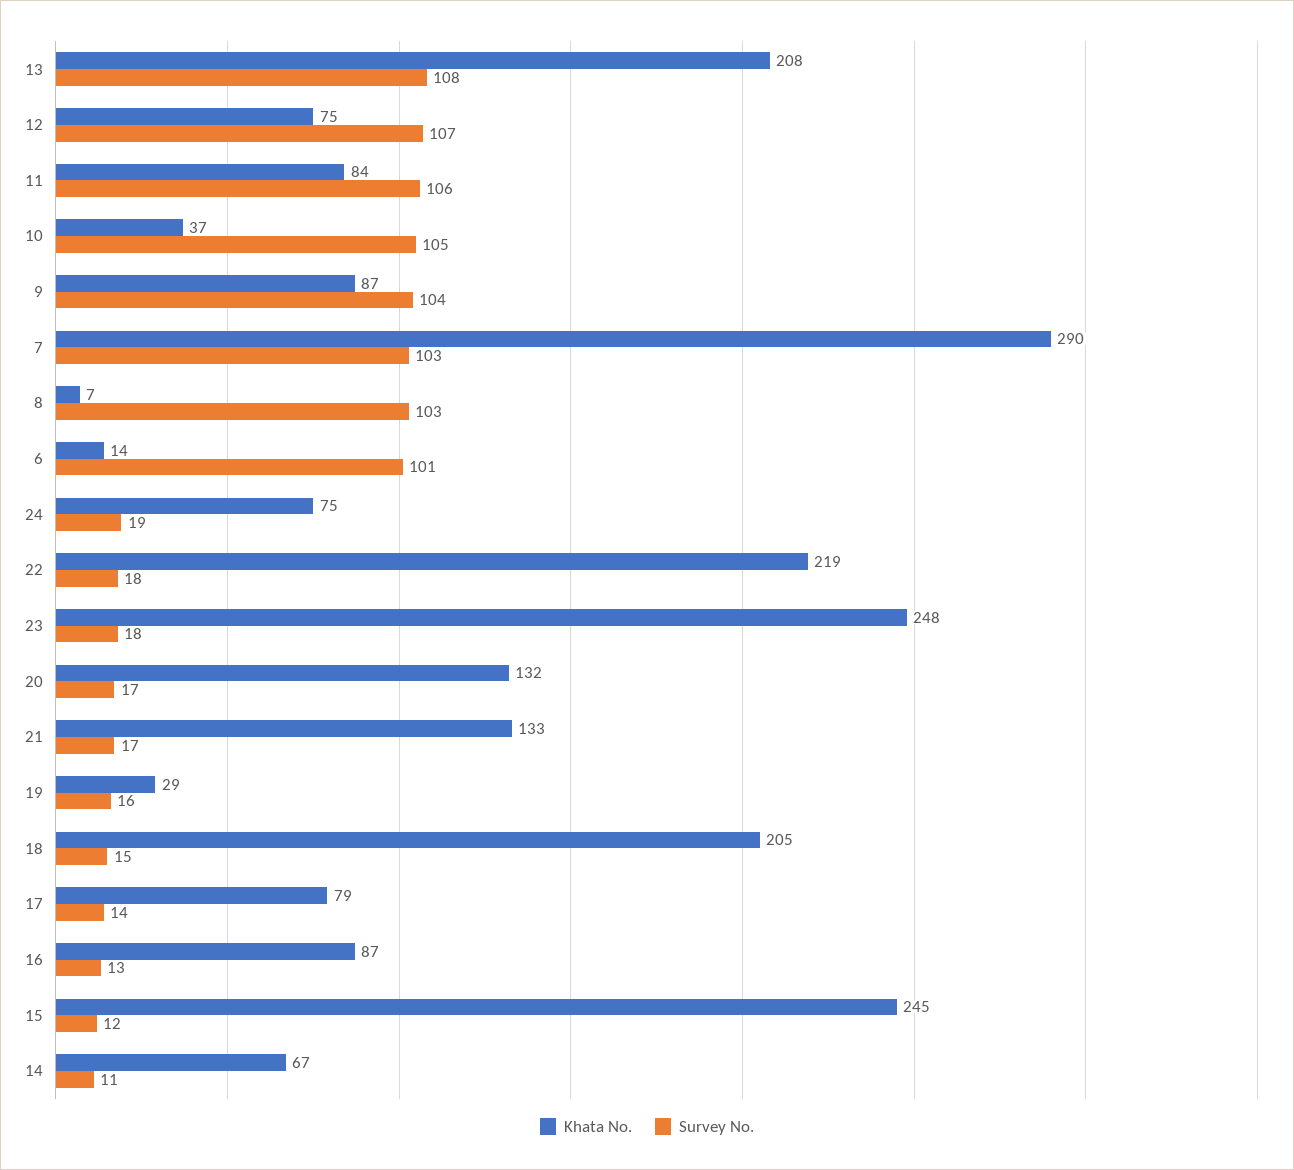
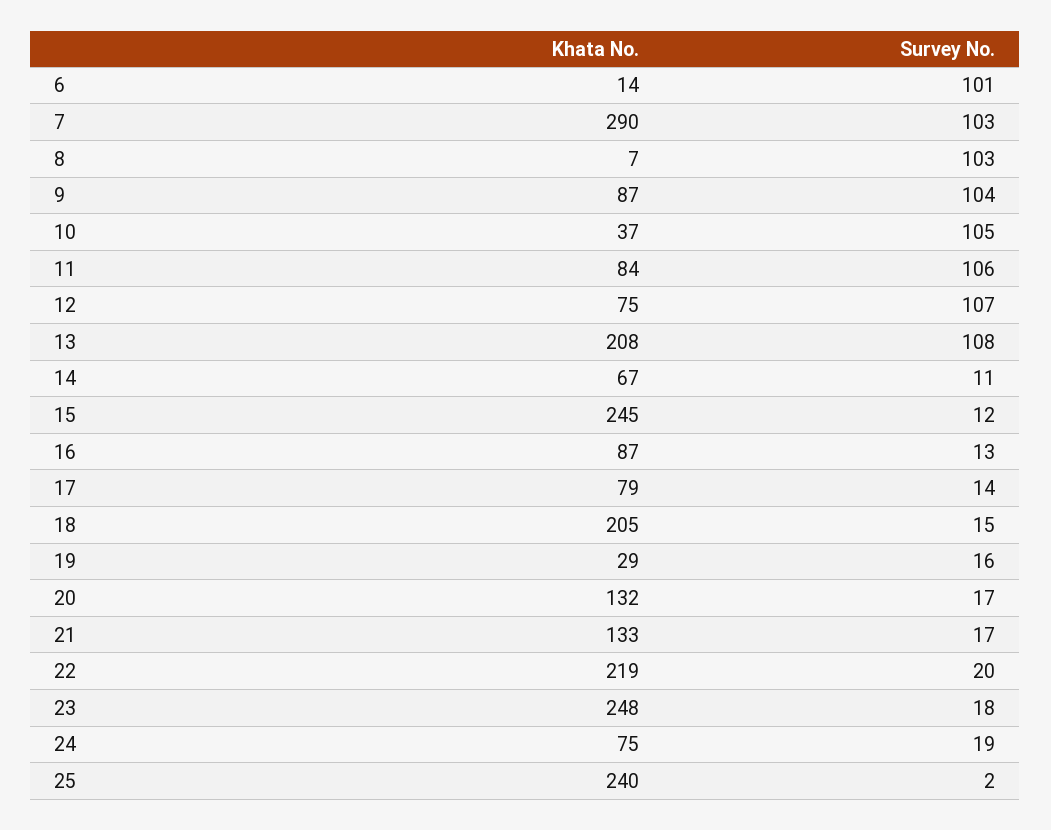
Survey No., 22: 18 -> 20
Khata No., 25: none -> 240
Survey No., 25: none -> 2

